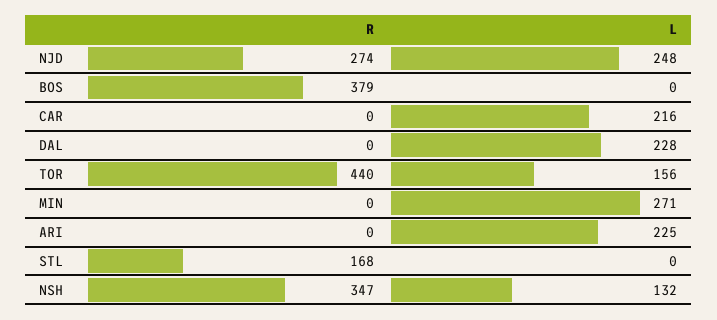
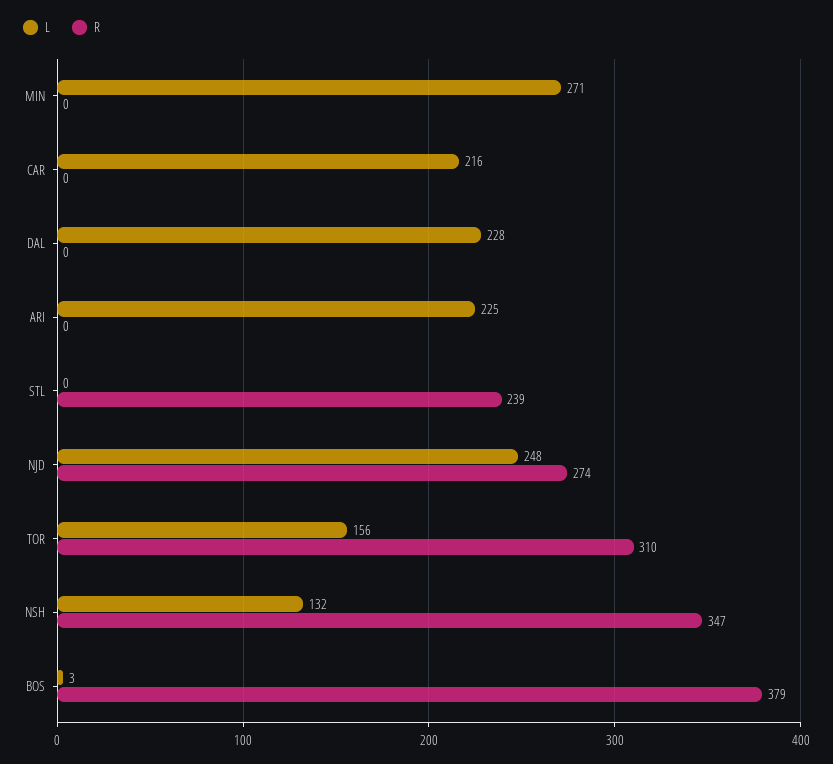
L, BOS: 0 -> 3
R, TOR: 440 -> 310
R, STL: 168 -> 239

